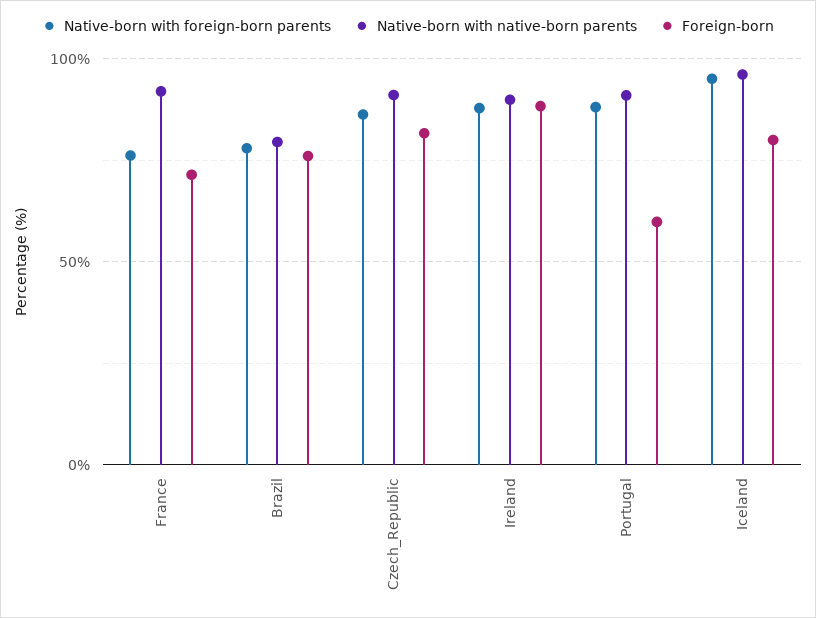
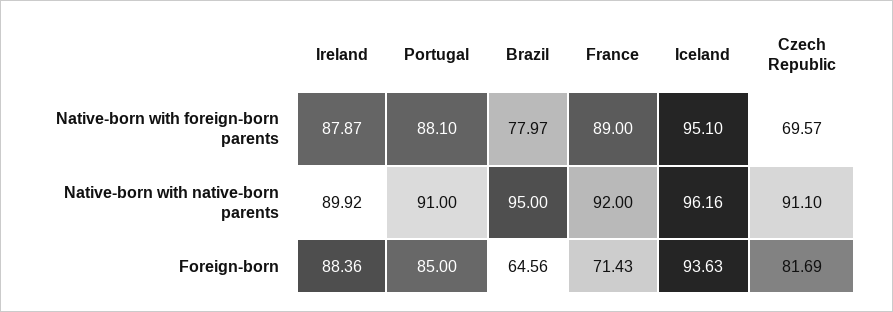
Native-born with foreign-born parents, France: 75 -> 89
Native-born with native-born parents, Brazil: 80 -> 95
Foreign-born, Brazil: 75 -> 64.56
Native-born with foreign-born parents, Czech_Republic: 85 -> 69.57
Foreign-born, Portugal: 60 -> 85
Foreign-born, Iceland: 80 -> 93.63

